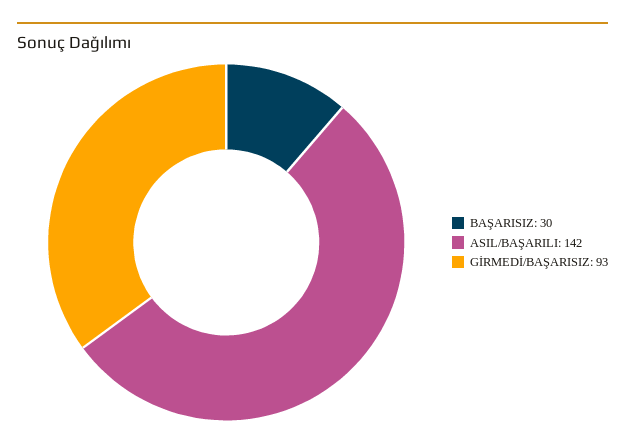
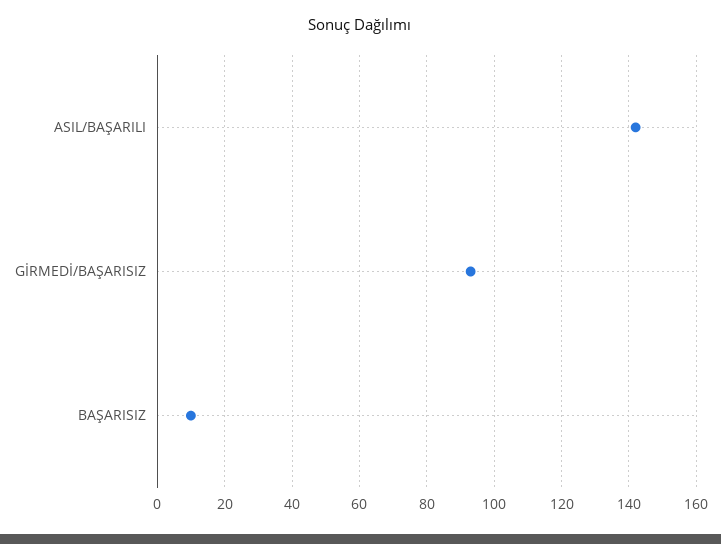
BAŞARISIZ: 30 -> 10

